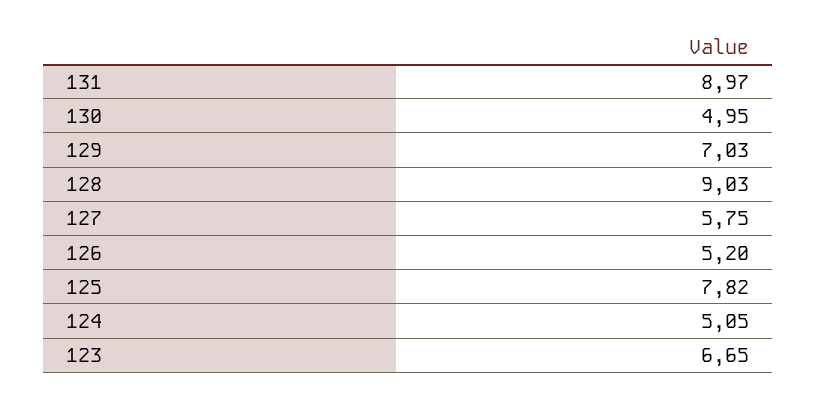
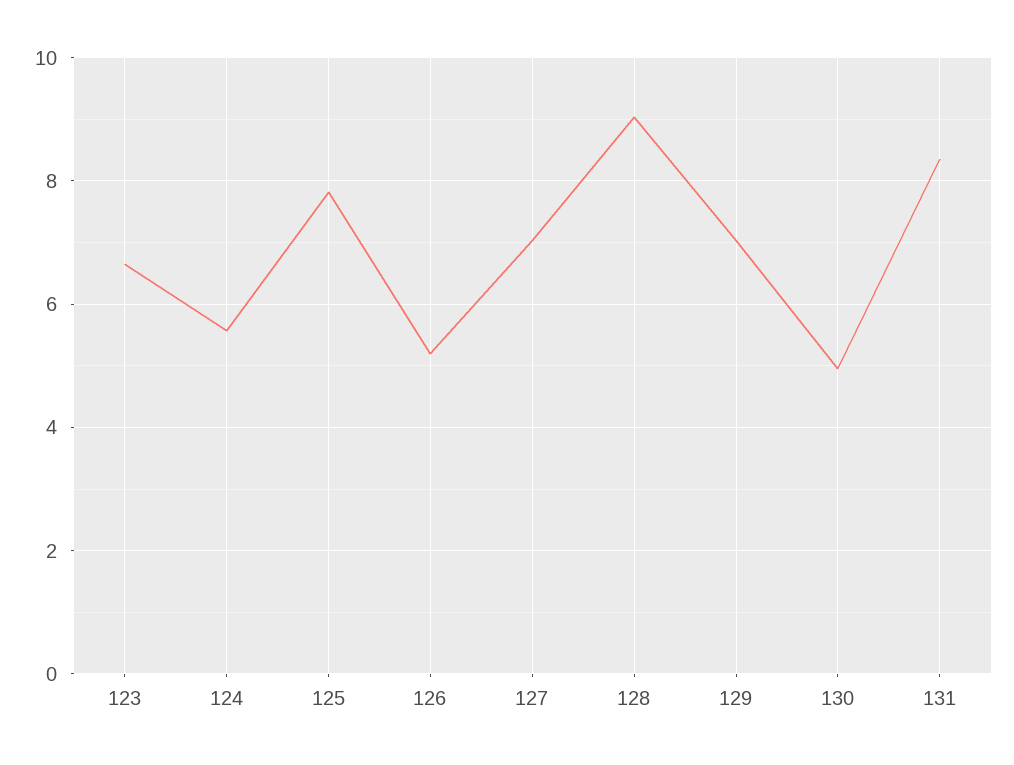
131: 8.97 -> 8.4
127: 5.75 -> 7
124: 5.05 -> 5.6

